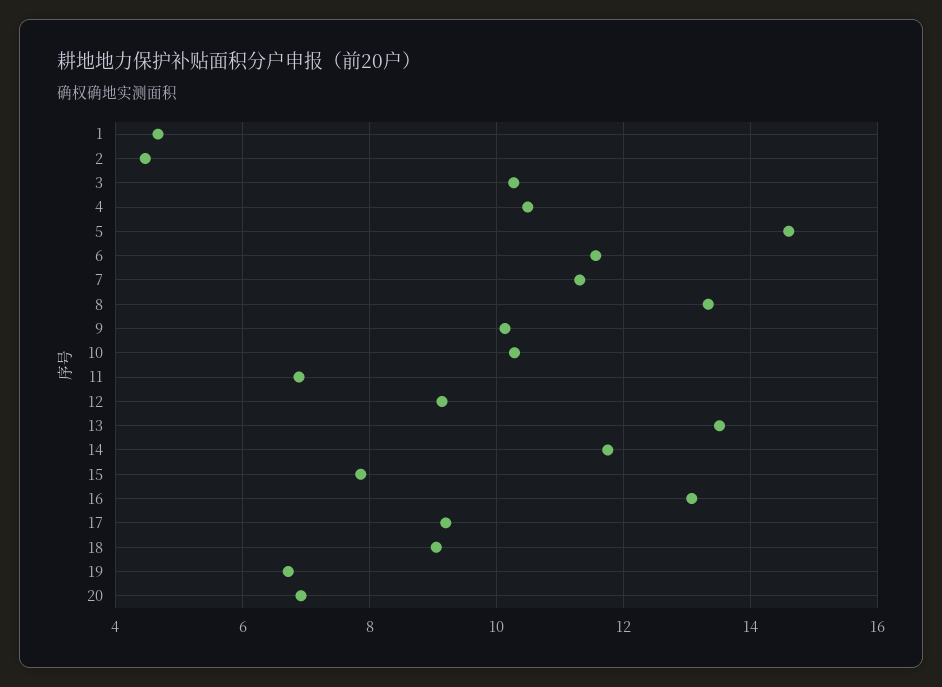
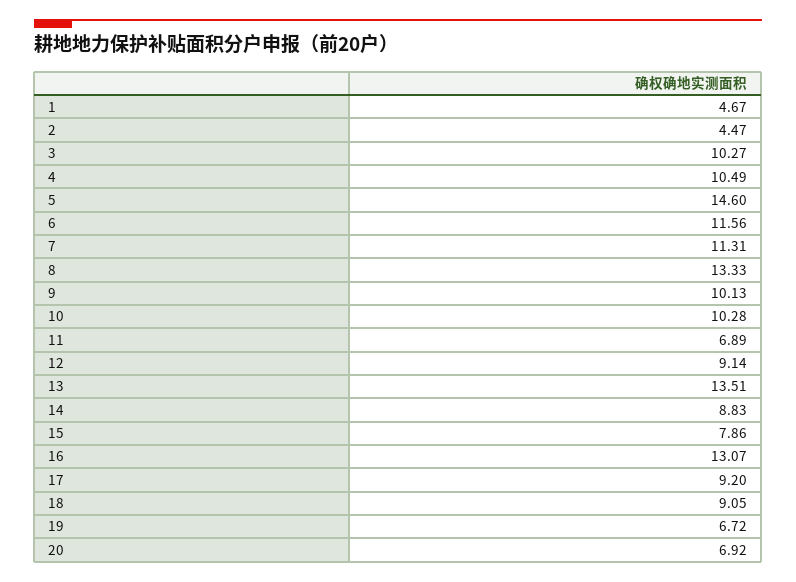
14: 11.8 -> 8.83

